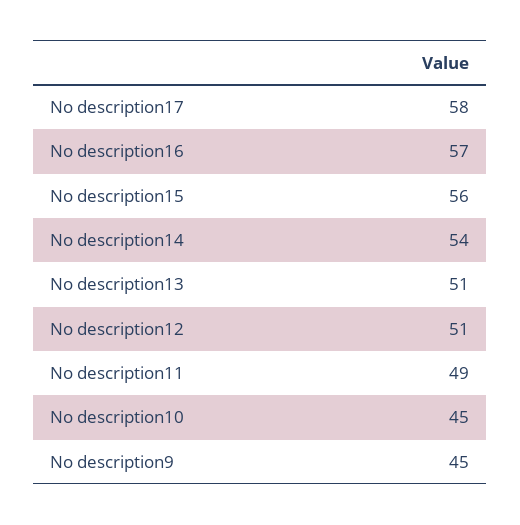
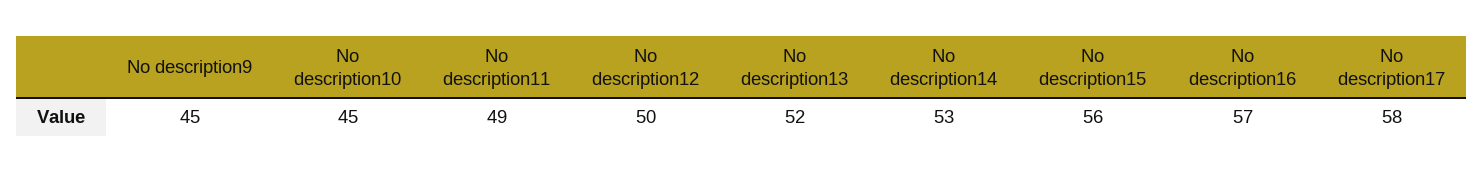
No description14: 54 -> 53
No description13: 51 -> 52
No description12: 51 -> 50

